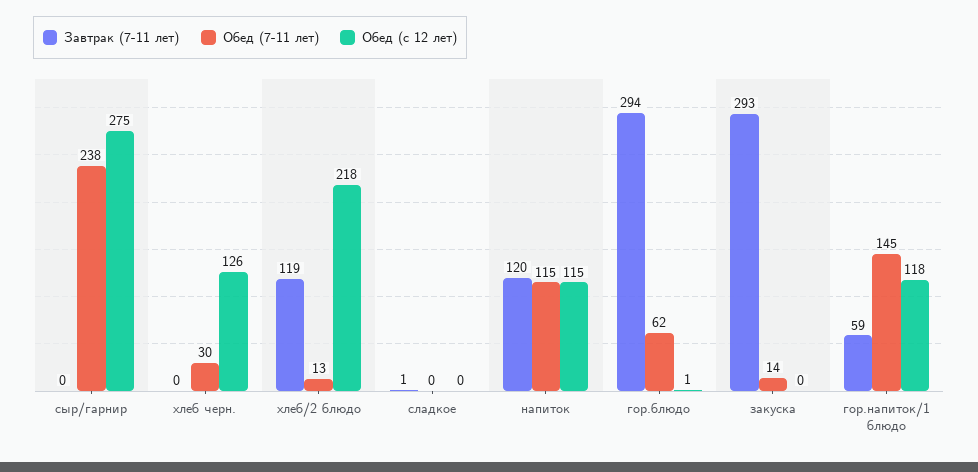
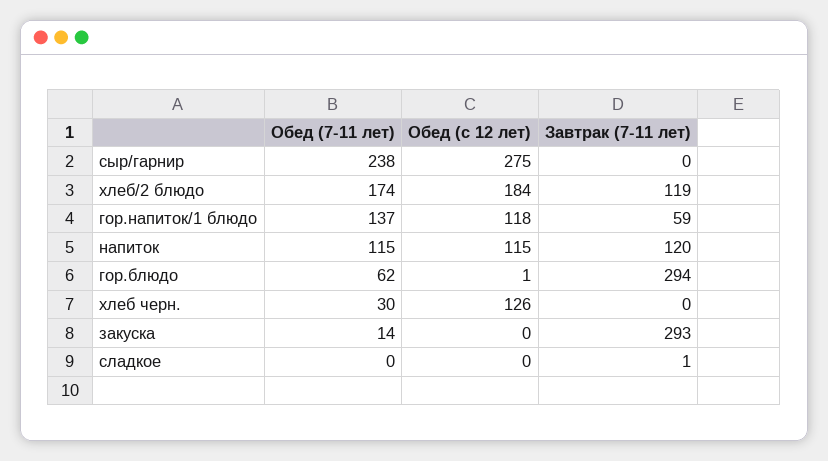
Обед (7-11 лет), хлеб/2 блюдо: 13 -> 174
Обед (с 12 лет), хлеб/2 блюдо: 218 -> 184
Обед (7-11 лет), гор.напиток/1 блюдо: 145 -> 137

